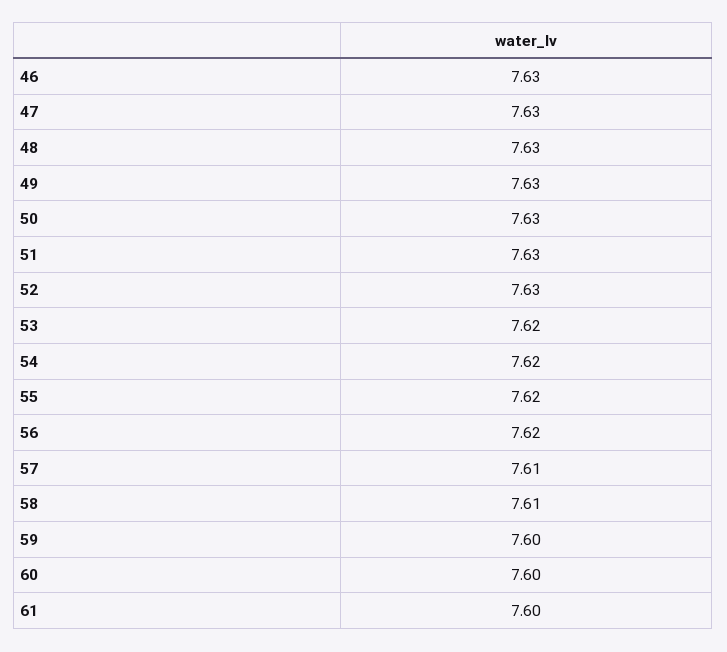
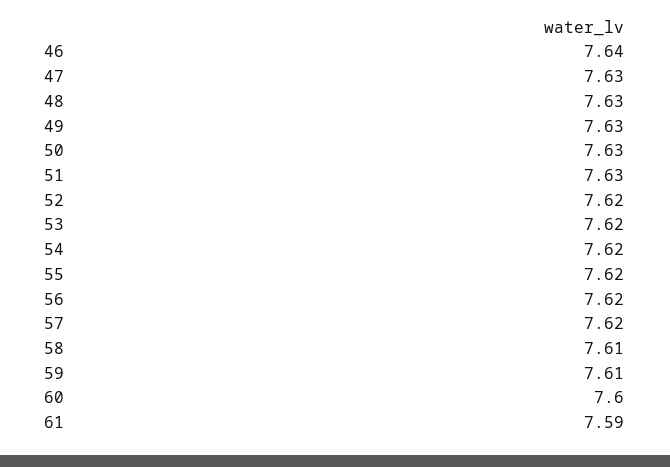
46: 7.63 -> 7.64
52: 7.63 -> 7.62
57: 7.61 -> 7.62
59: 7.6 -> 7.61
61: 7.6 -> 7.59

